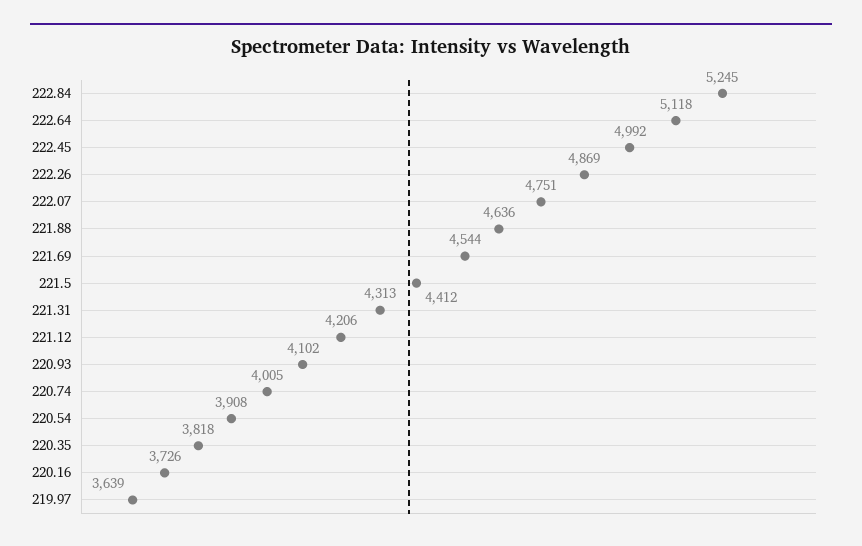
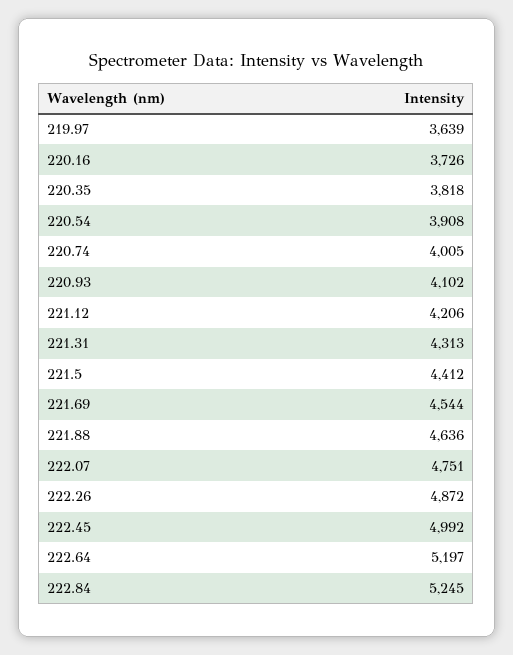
222.64: 5118 -> 5197
222.26: 4869 -> 4872

